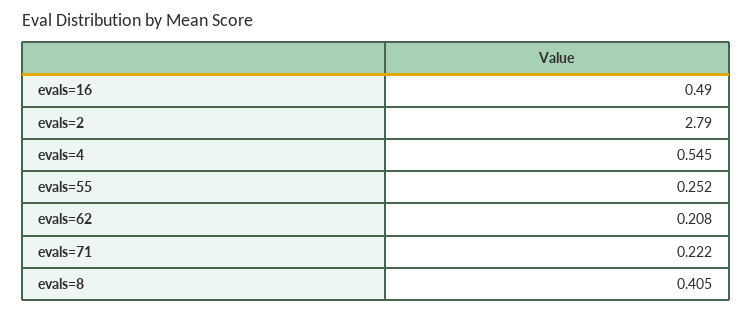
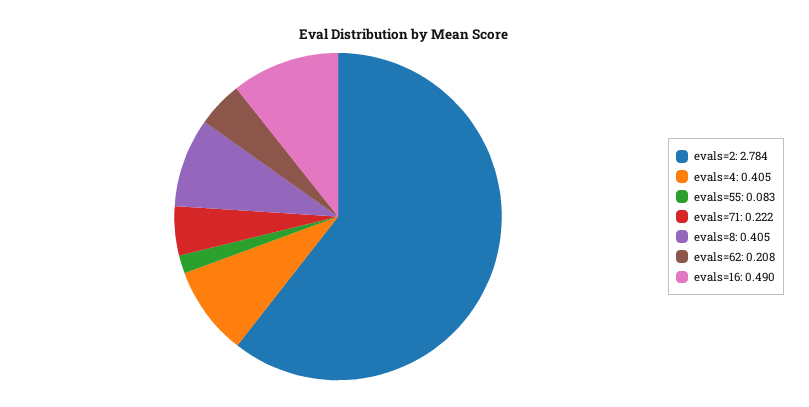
evals=2: 2.79 -> 2.784
evals=4: 0.545 -> 0.405
evals=55: 0.252 -> 0.083

